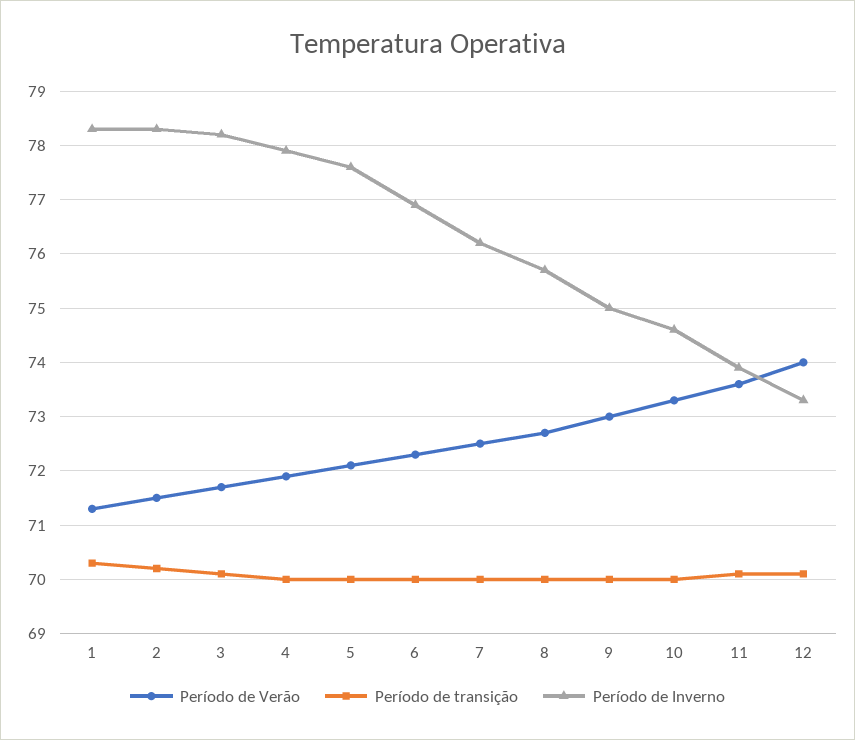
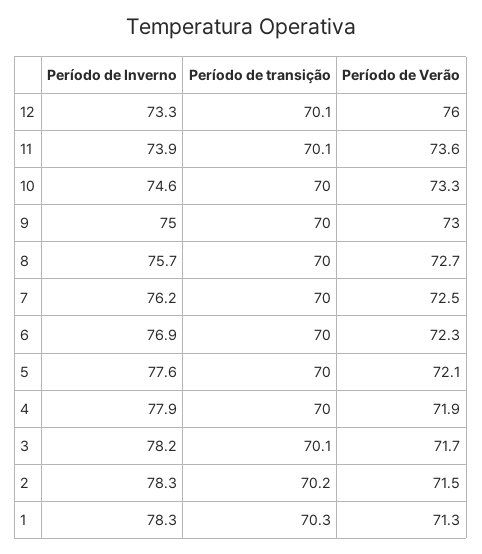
Período de Verão, 12: 74 -> 76

